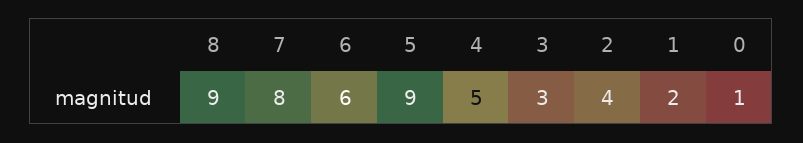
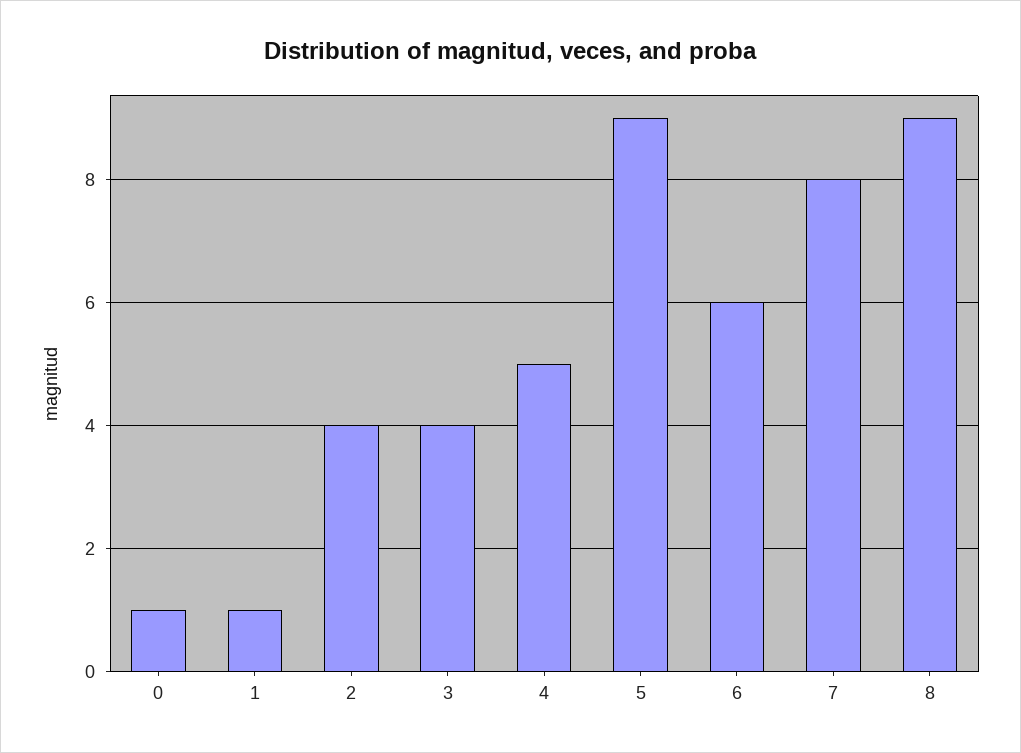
3: 3 -> 4
1: 2 -> 1

